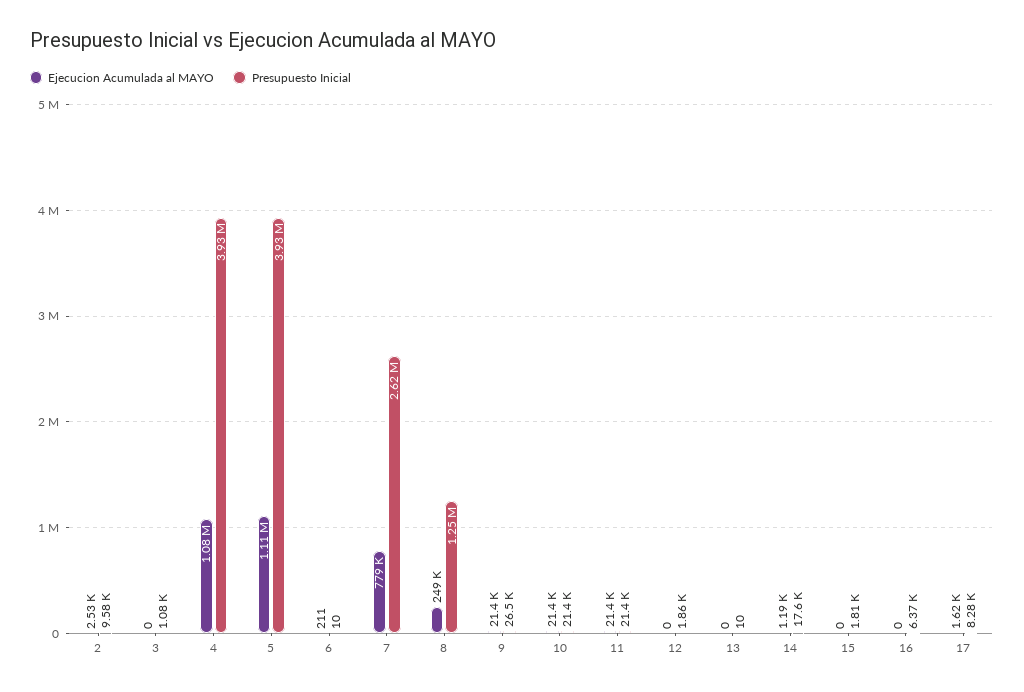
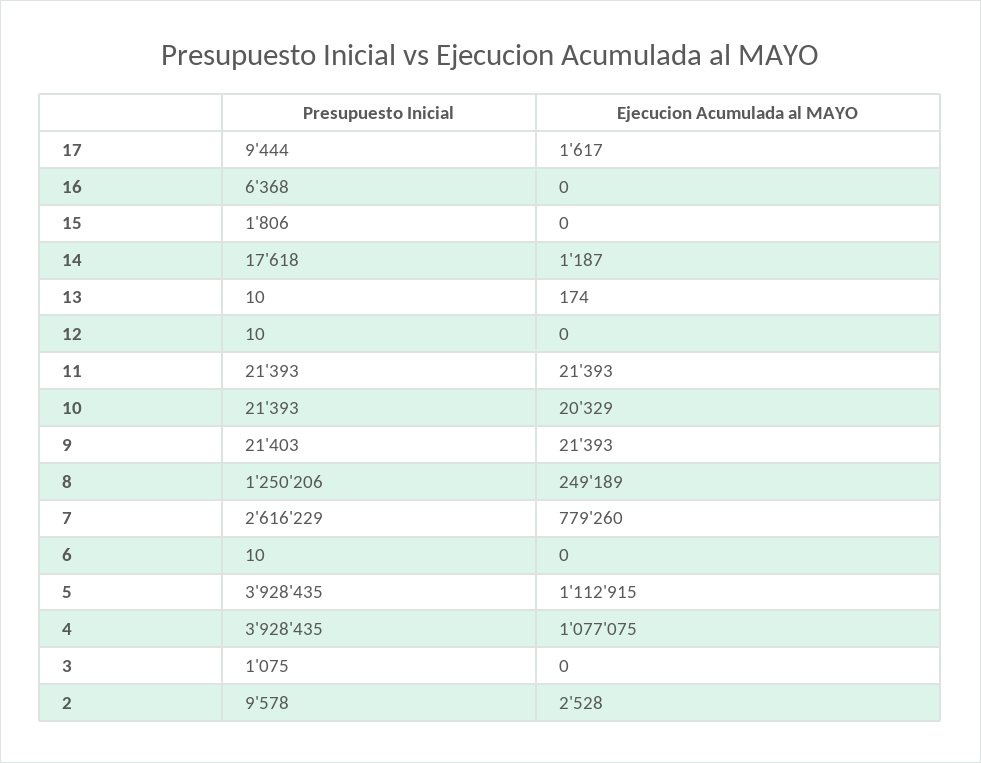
Ejecucion Acumulada al MAYO, 6: 211 -> 0
Presupuesto Inicial, 9: 26500 -> 21403
Ejecucion Acumulada al MAYO, 10: 21400 -> 20329
Presupuesto Inicial, 12: 1860 -> 10
Ejecucion Acumulada al MAYO, 13: 0 -> 174
Presupuesto Inicial, 17: 8280 -> 9444

